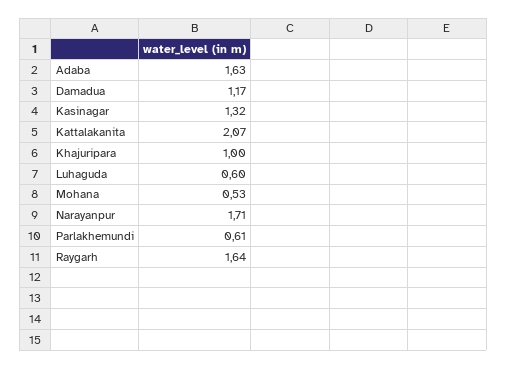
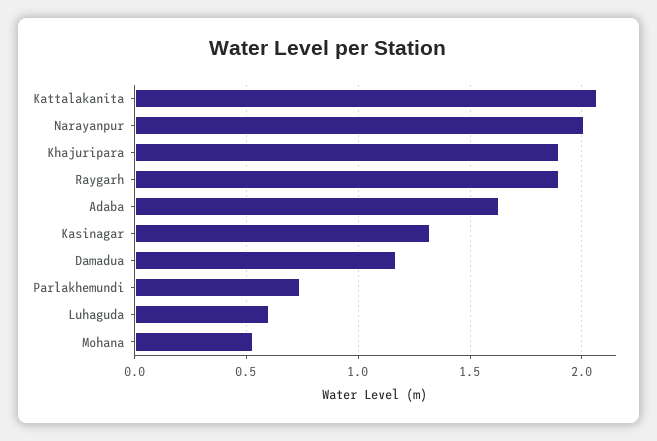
Khajuripara: 1 -> 1.9
Narayanpur: 1.71 -> 2
Parlakhemundi: 0.61 -> 0.75
Raygarh: 1.64 -> 1.9

